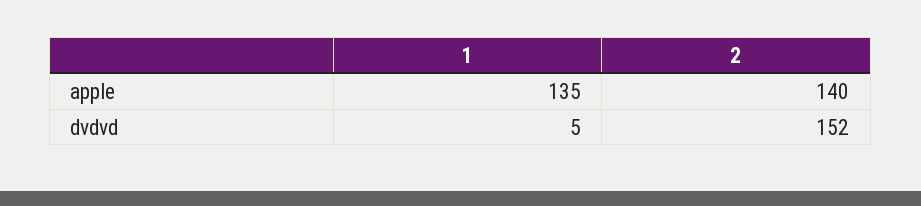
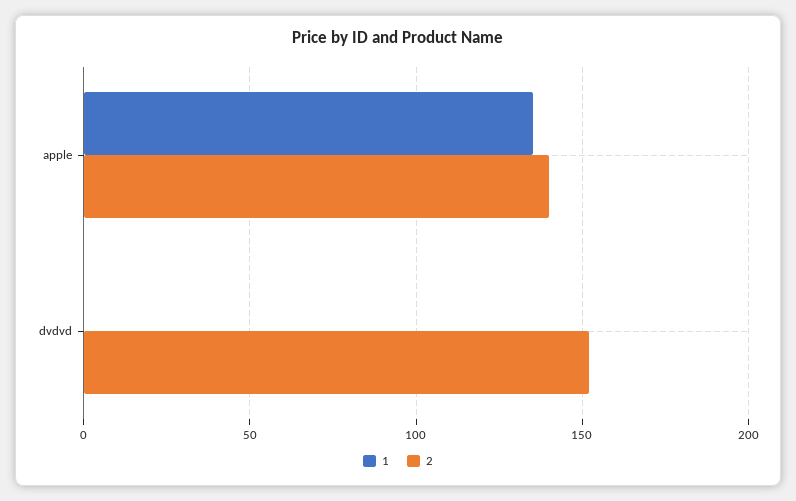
1, dvdvd: 5 -> 0

